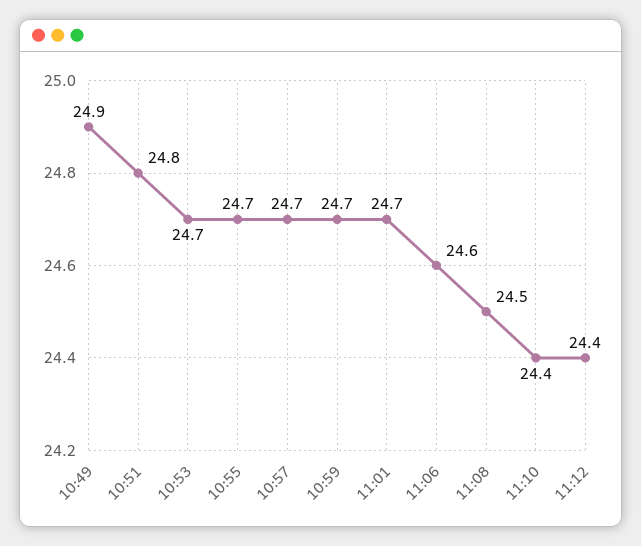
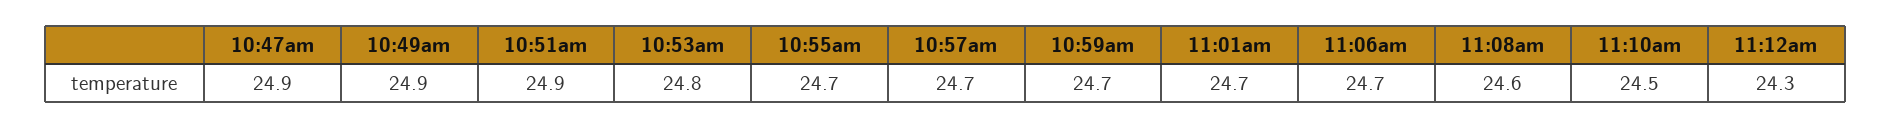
10:51: 24.8 -> 24.9
10:53: 24.7 -> 24.8
11:06: 24.6 -> 24.7
11:08: 24.5 -> 24.6
11:10: 24.4 -> 24.5
11:12: 24.4 -> 24.3
10:47am: none -> 24.9

